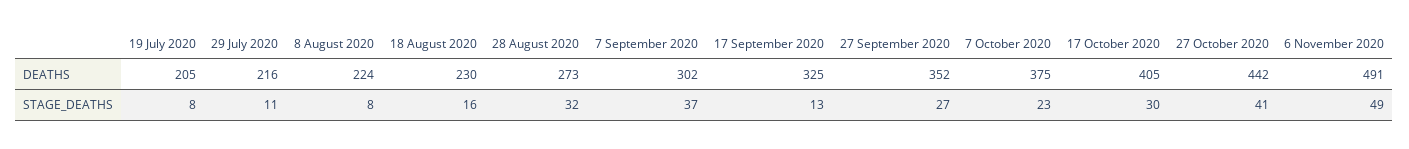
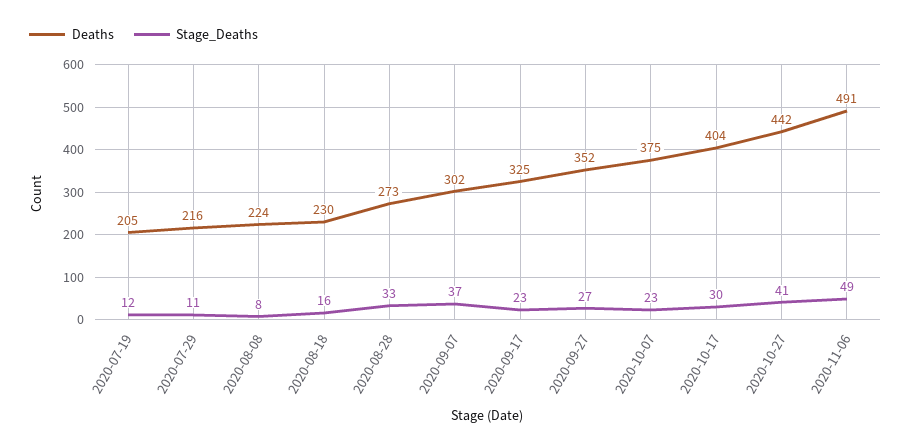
DEATHS, 17 October 2020: 405 -> 404
STAGE_DEATHS, 19 July 2020: 8 -> 12
STAGE_DEATHS, 28 August 2020: 32 -> 33
STAGE_DEATHS, 17 September 2020: 13 -> 23

